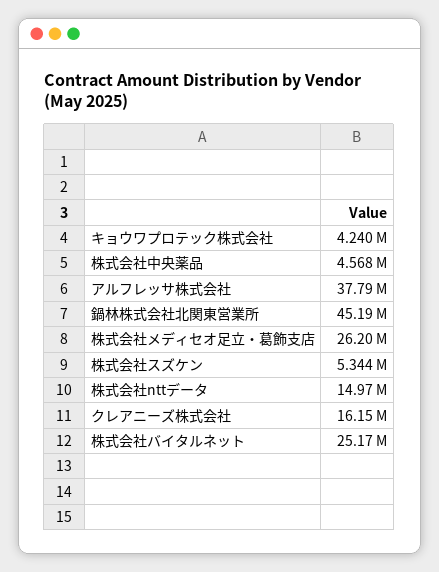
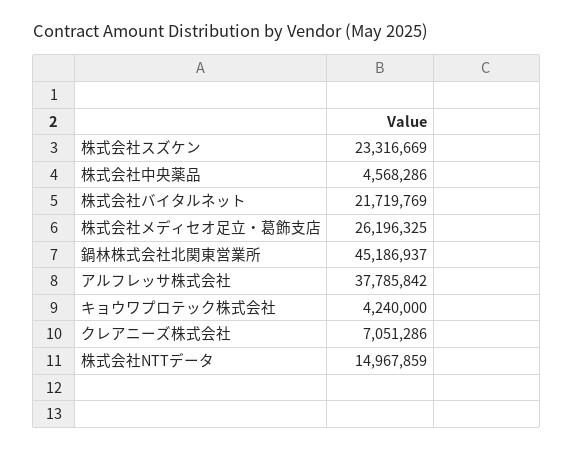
株式会社スズケン: 5344000 -> 23316669
クレアニーズ株式会社: 16150000 -> 7051286
株式会社バイタルネット: 25170000 -> 21719769

